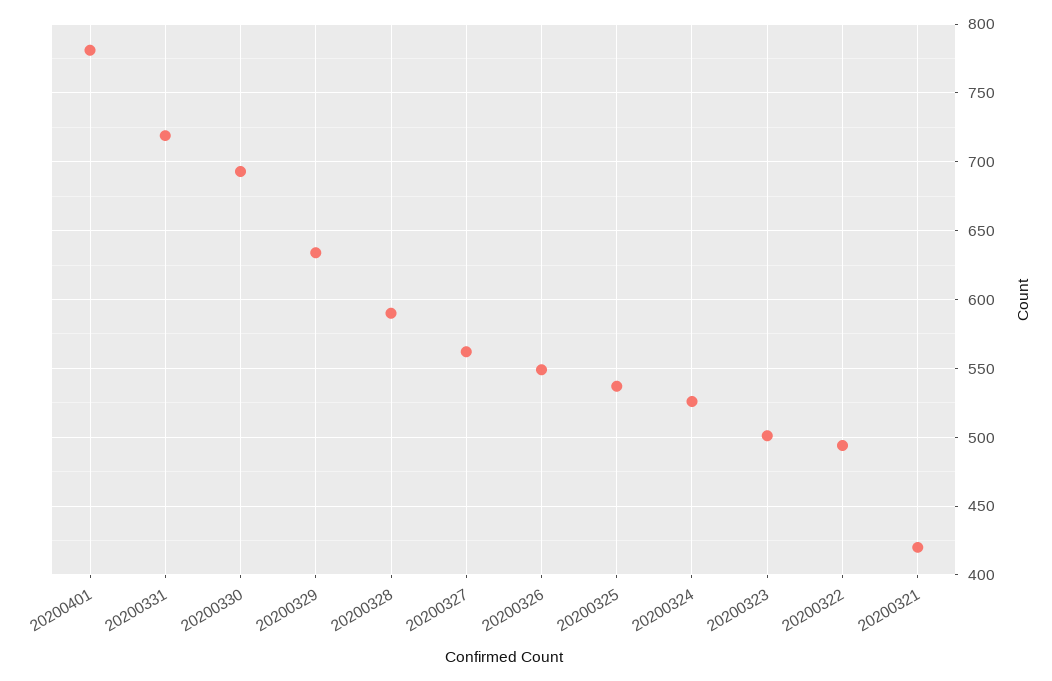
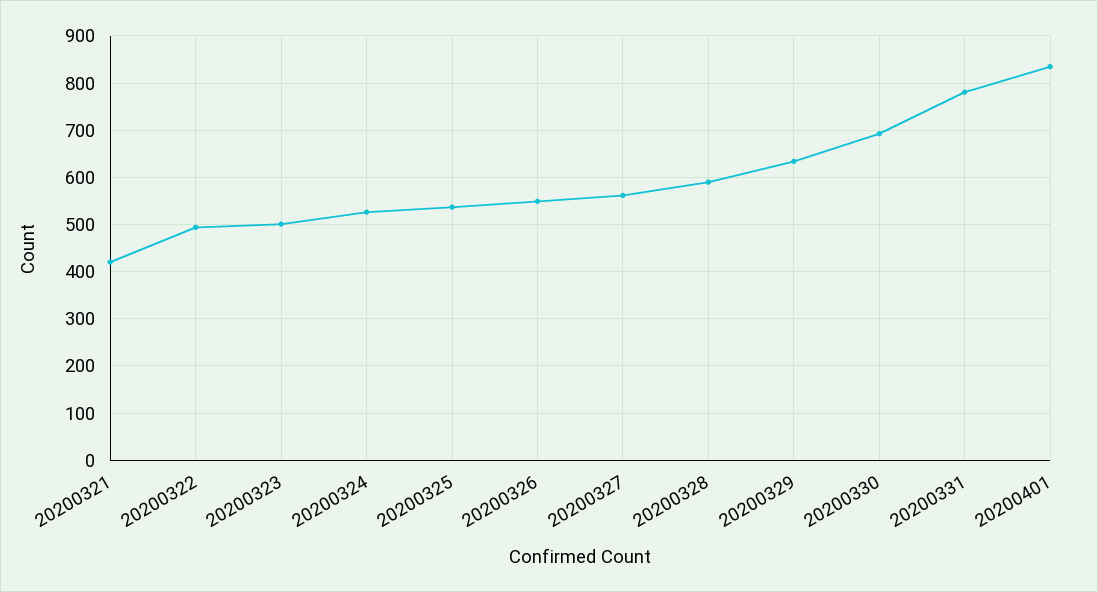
20200401: 780 -> 840
20200331: 720 -> 780

